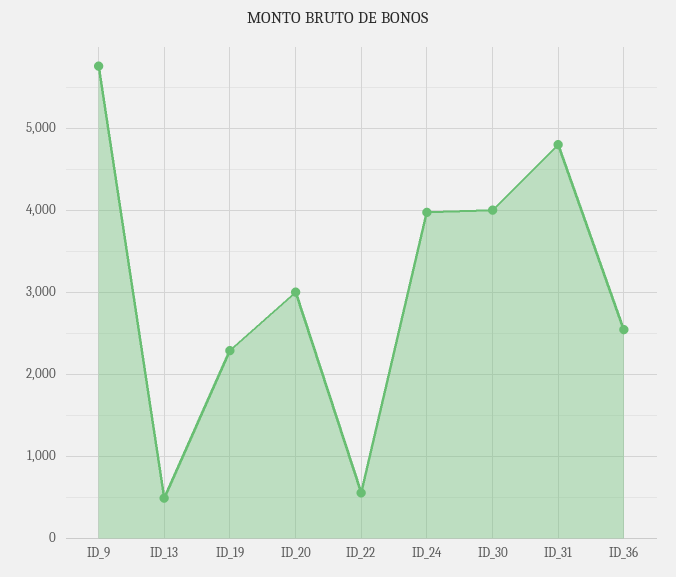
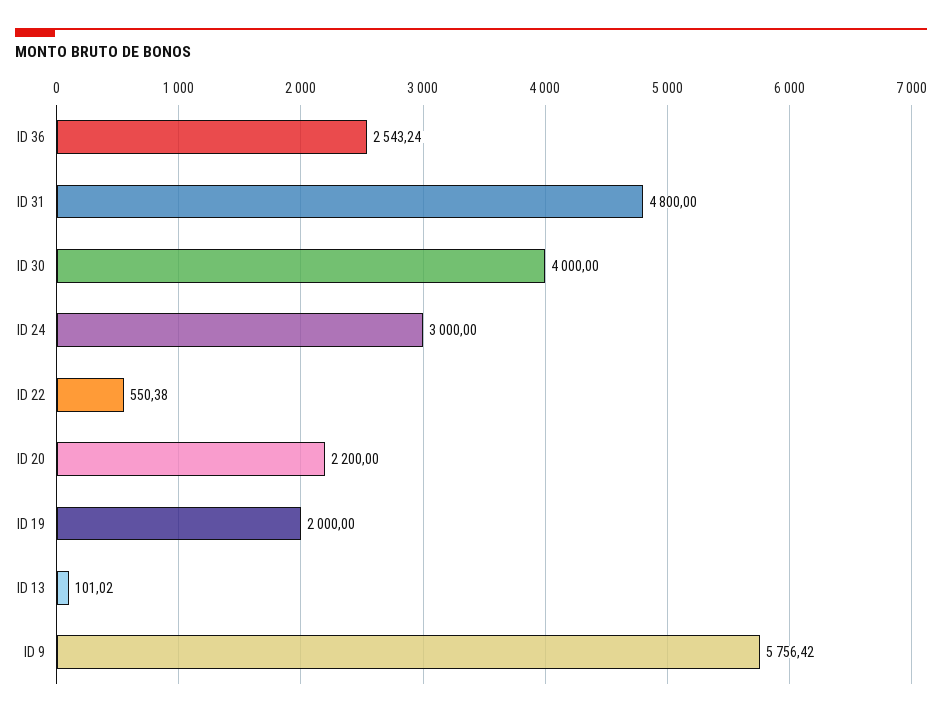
ID_13: 500 -> 101.02
ID_19: 2300 -> 2000
ID_20: 3000 -> 2200
ID_24: 4000 -> 3000

